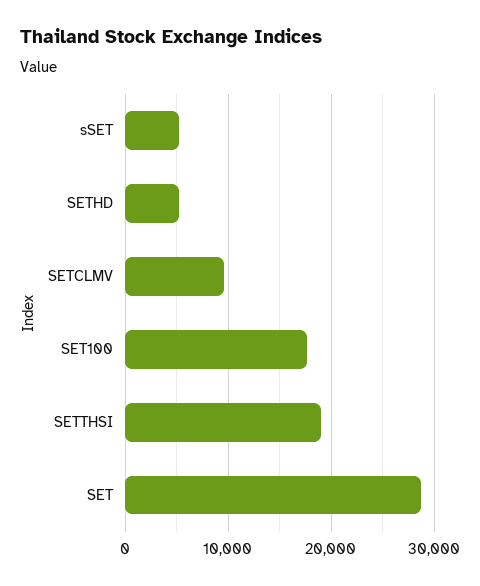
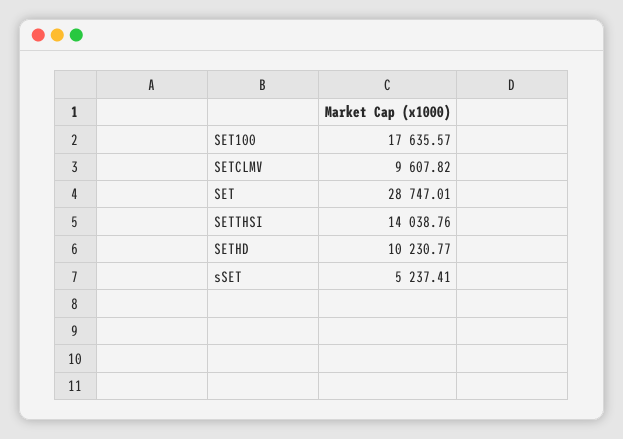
SETHD: 5000 -> 10230.77
SETTHSI: 19000 -> 14038.76

